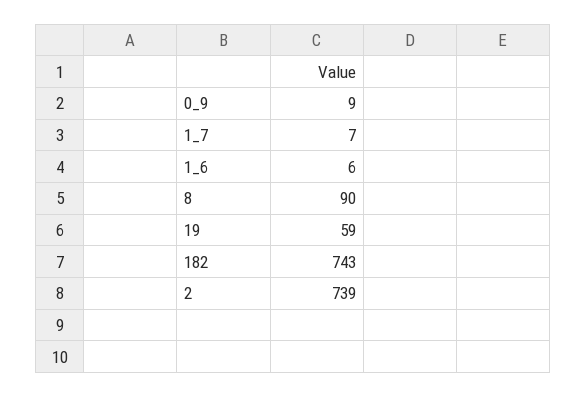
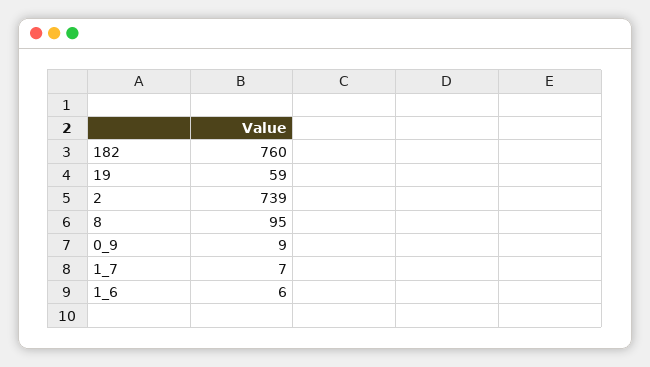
8: 90 -> 95
182: 743 -> 760

